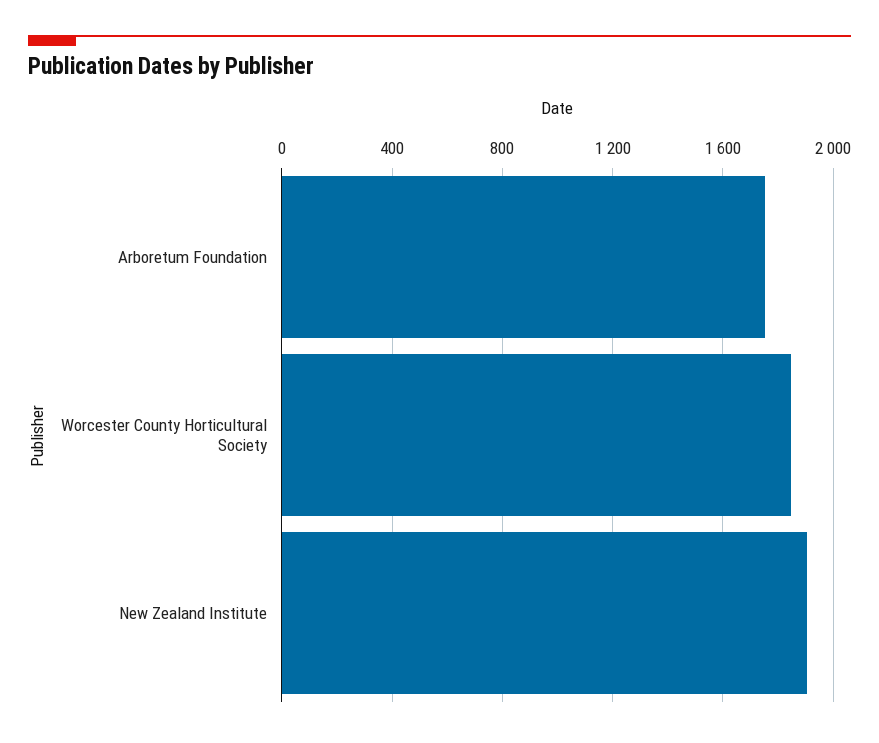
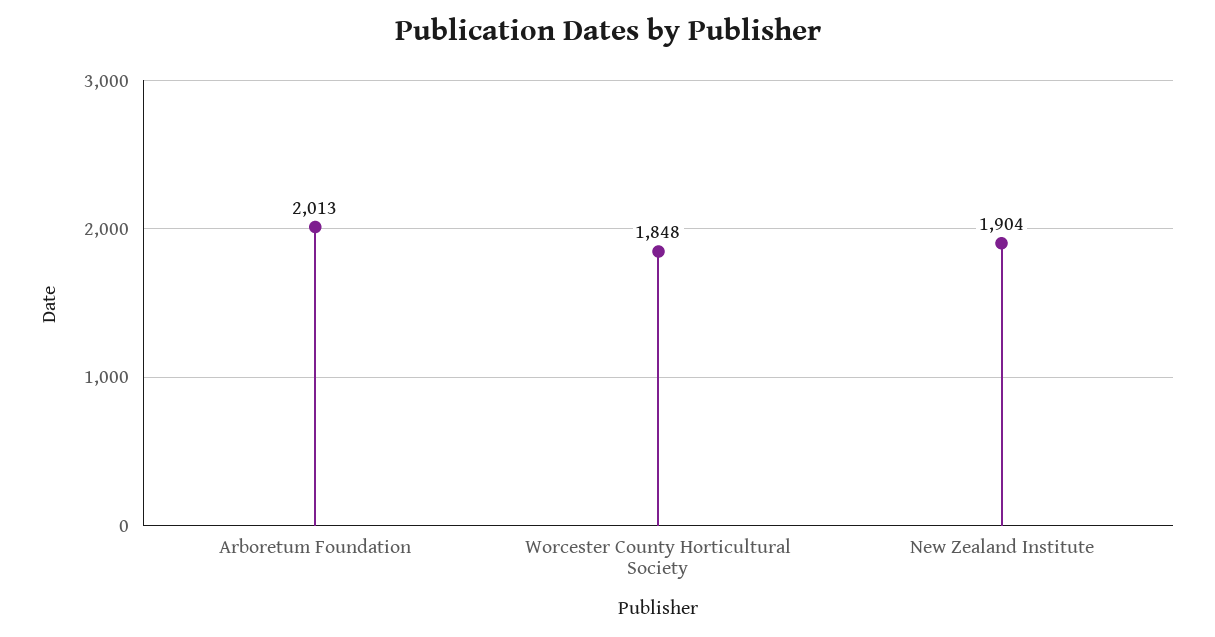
Arboretum Foundation: 1750 -> 2013

